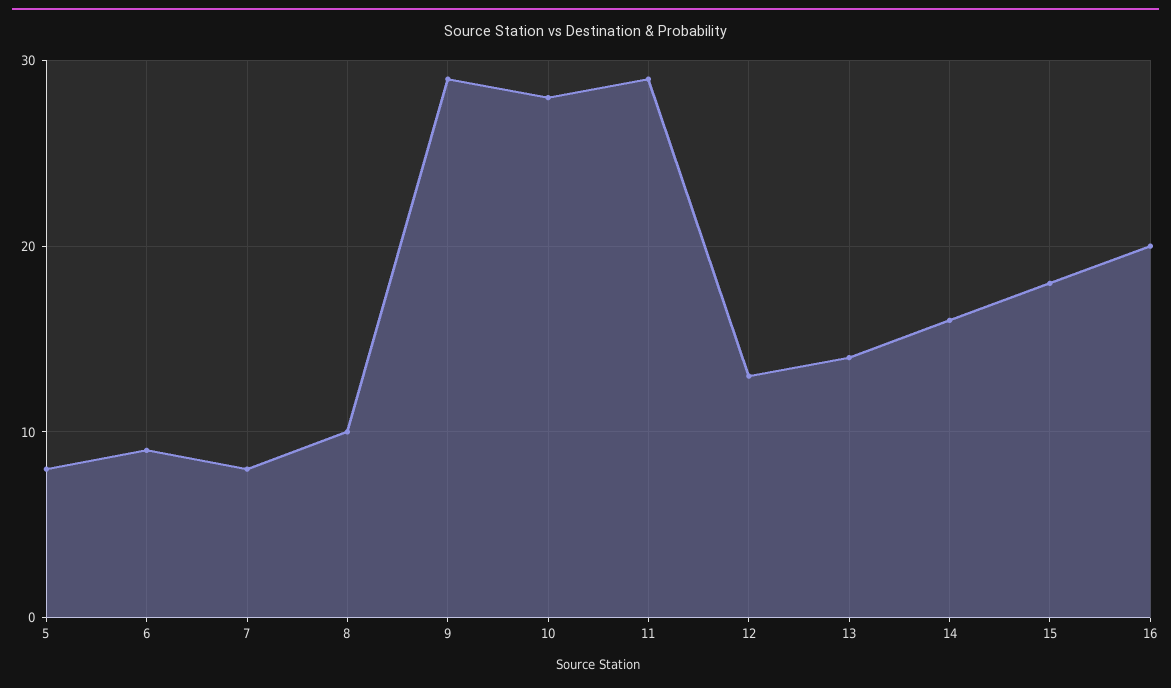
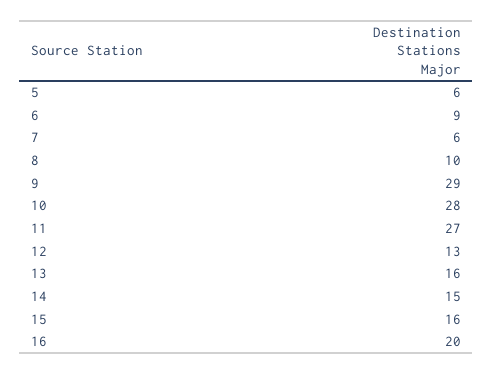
5: 8 -> 6
7: 8 -> 6
11: 29 -> 27
13: 14 -> 16
14: 16 -> 15
15: 18 -> 16

